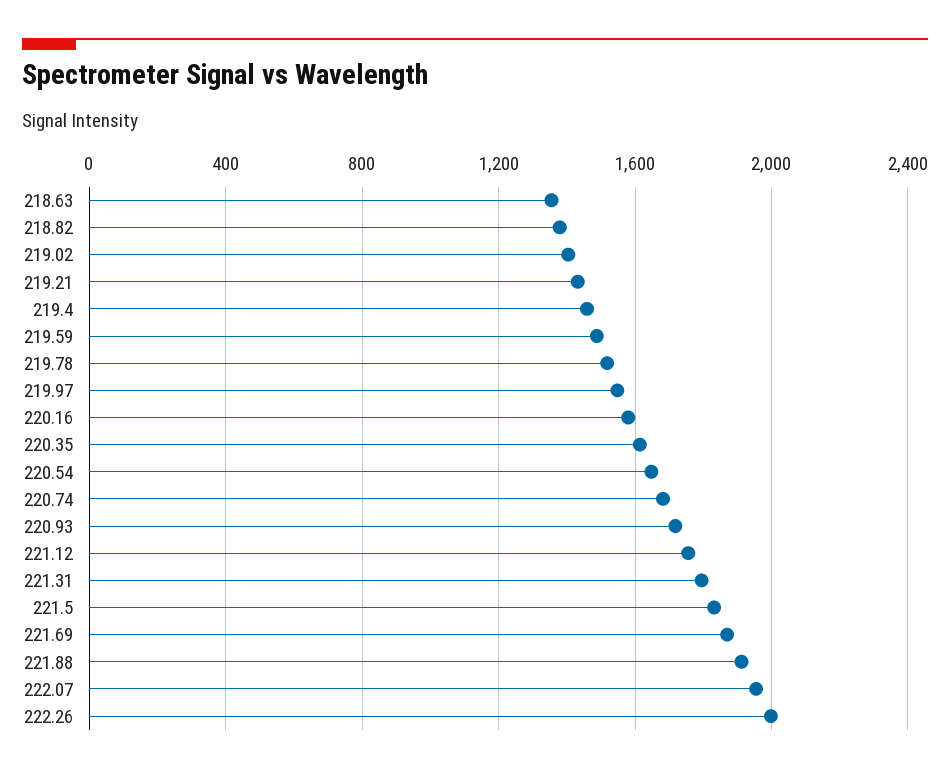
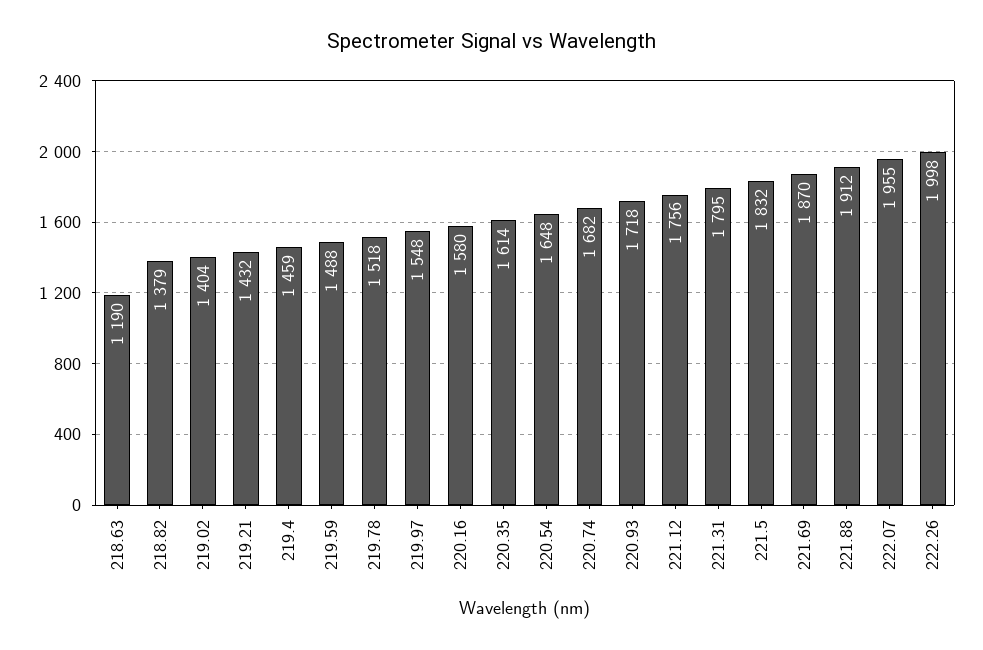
218.63: 1350 -> 1190

